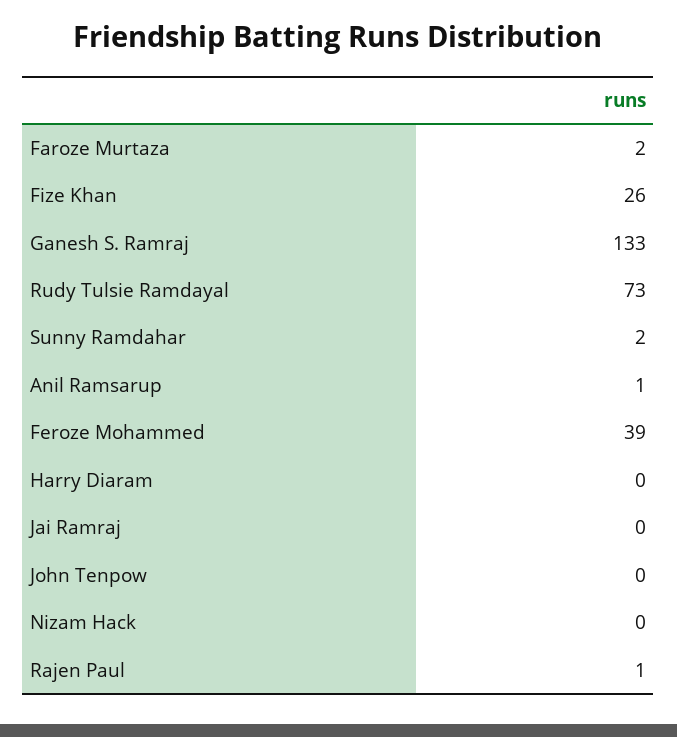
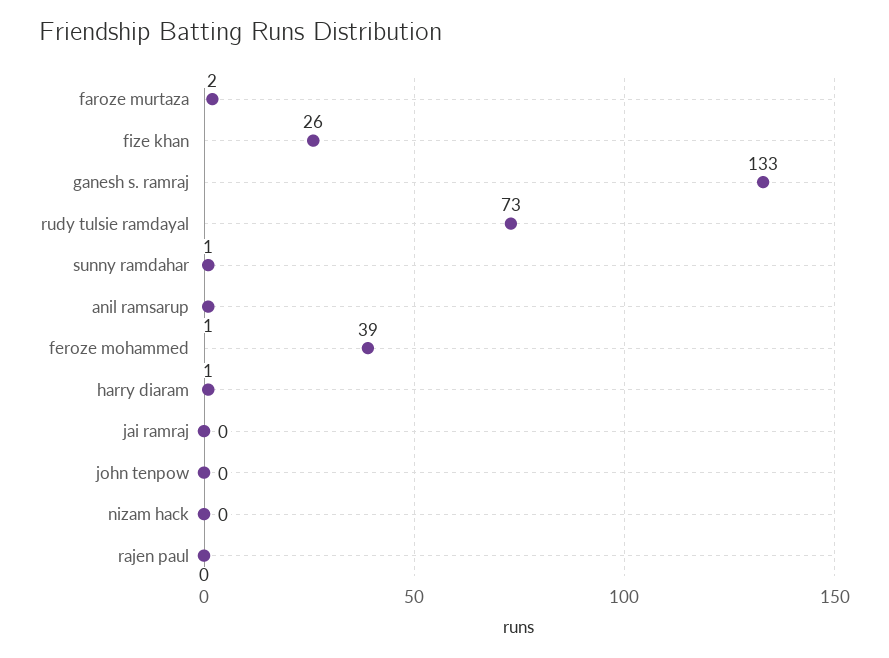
Sunny Ramdahar: 2 -> 1
Harry Diaram: 0 -> 1
Rajen Paul: 1 -> 0

